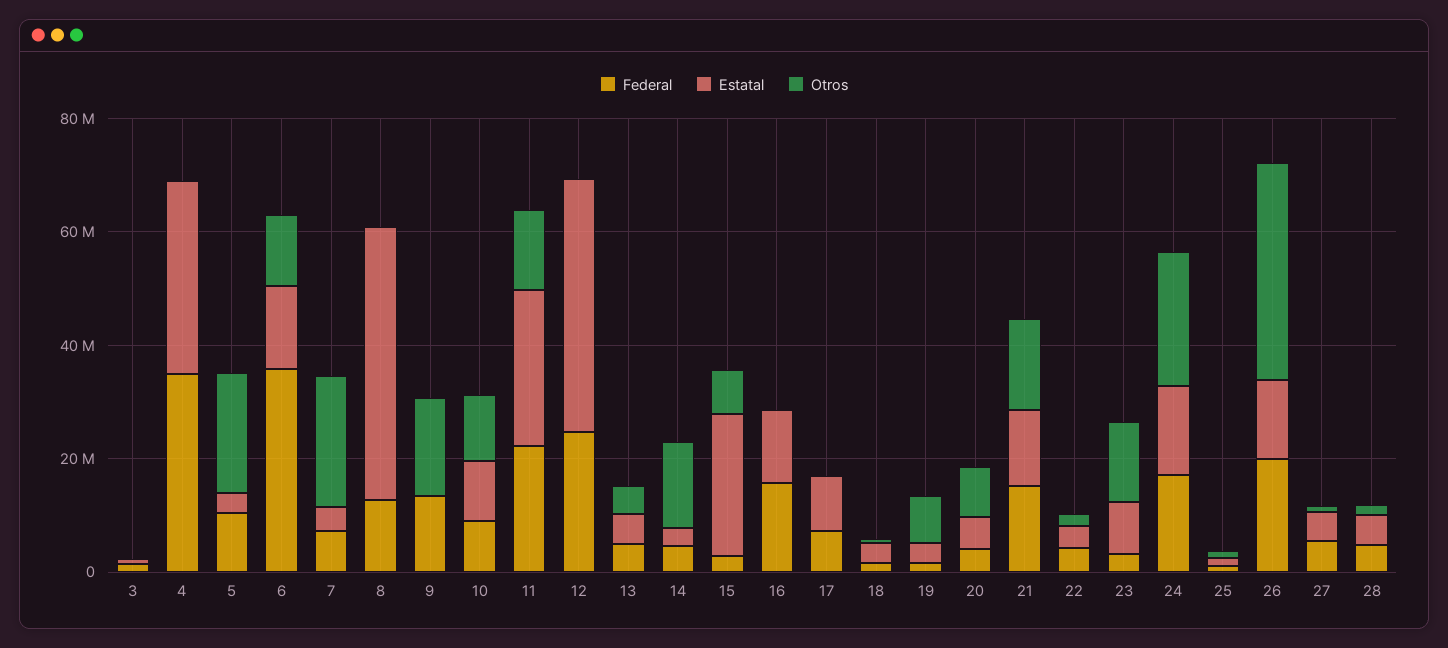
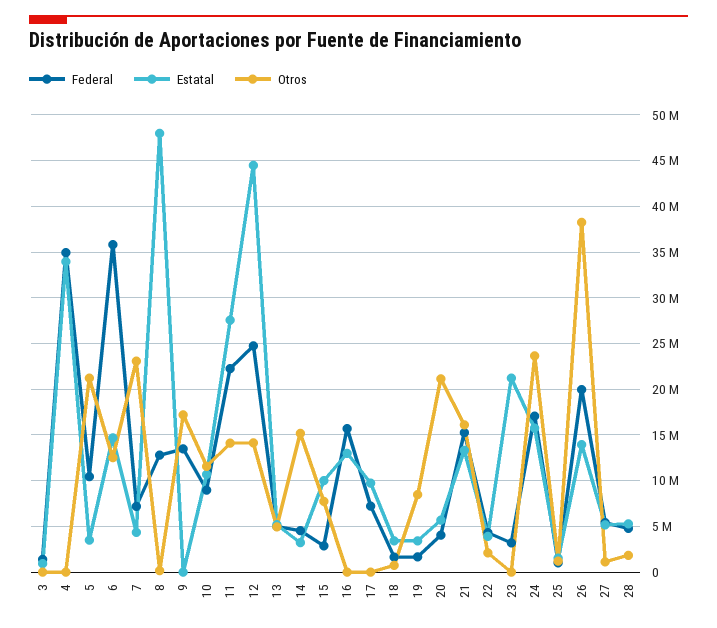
Otros, 12: 0 -> 14000000
Estatal, 15: 25000000 -> 10000000
Otros, 20: 10000000 -> 21000000
Estatal, 23: 10000000 -> 21000000
Otros, 23: 15000000 -> 0

